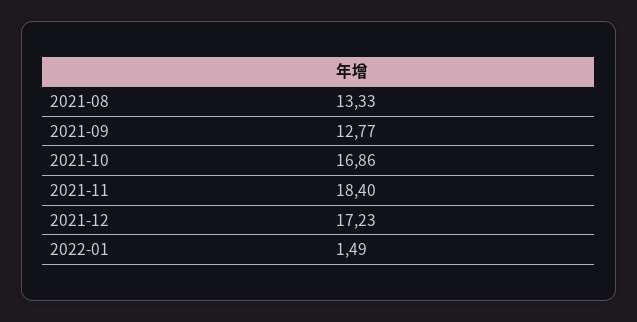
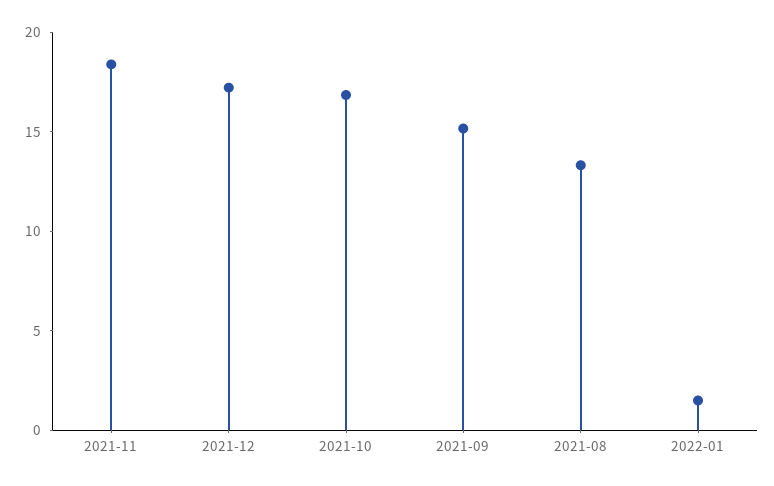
2021-09: 12.77 -> 15

